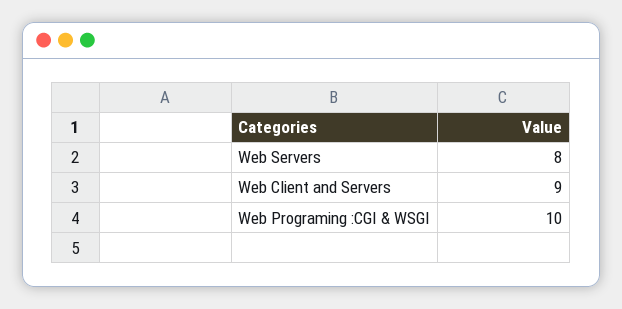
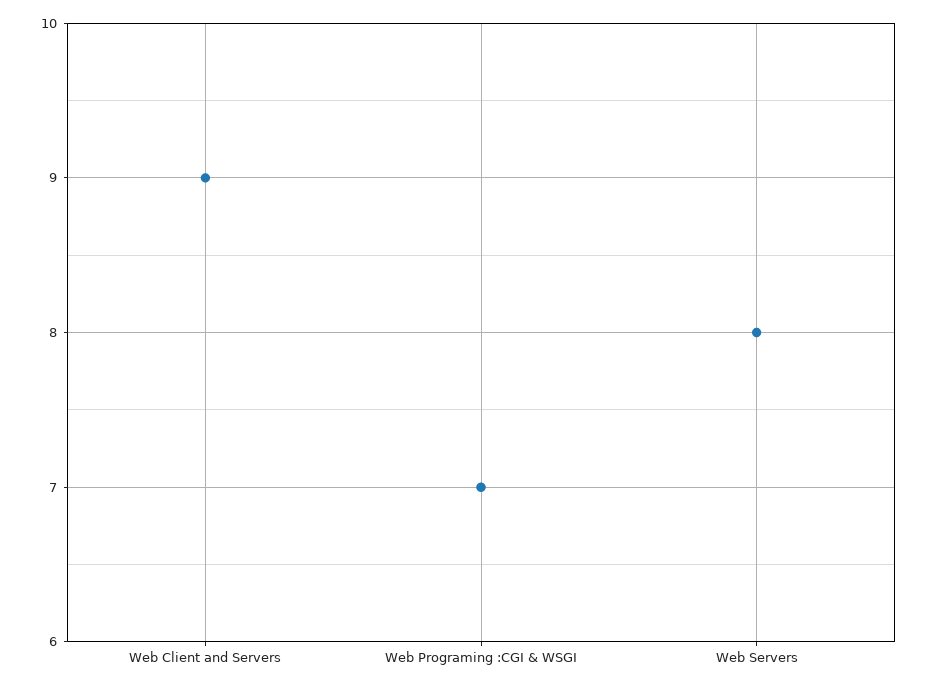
Web Programing :CGI & WSGI: 10 -> 7

